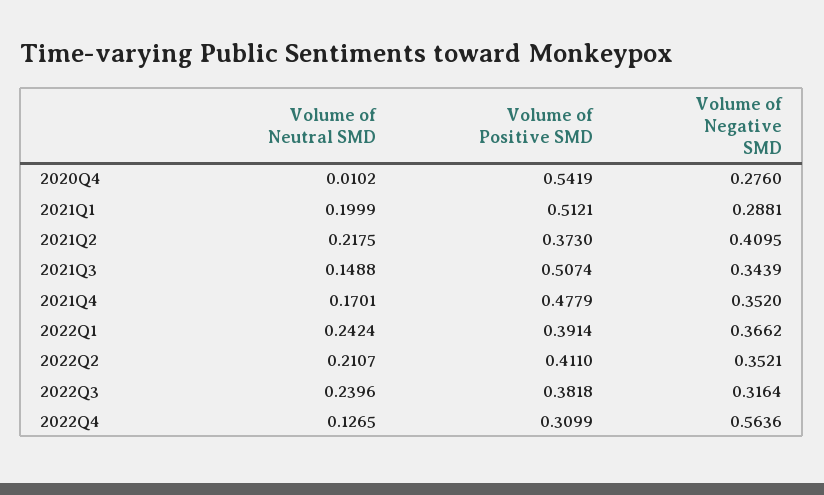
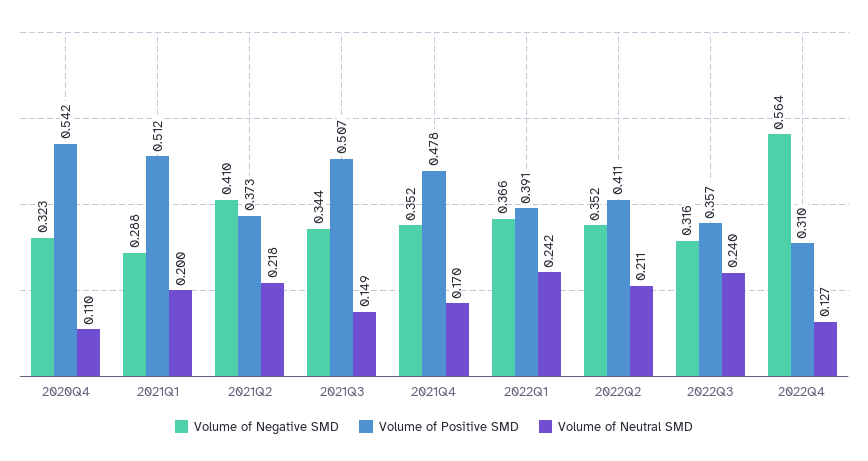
Volume of Neutral SMD, 2020Q4: 0.0102 -> 0.11
Volume of Negative SMD, 2020Q4: 0.276 -> 0.323
Volume of Positive SMD, 2022Q3: 0.3818 -> 0.357

